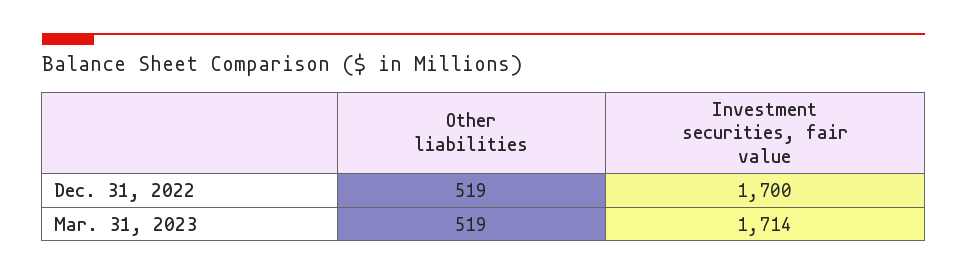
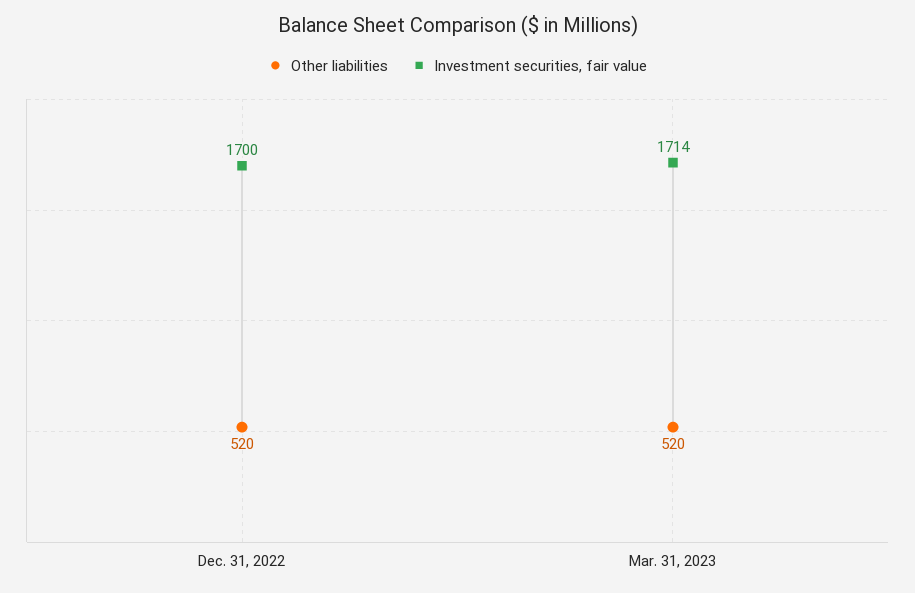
Other liabilities, Dec. 31, 2022: 519 -> 520
Other liabilities, Mar. 31, 2023: 519 -> 520

